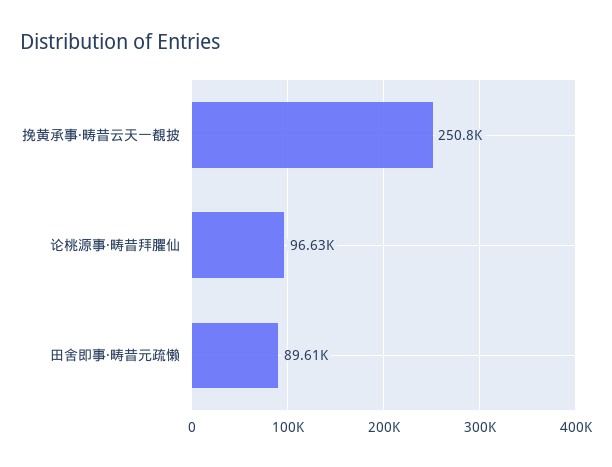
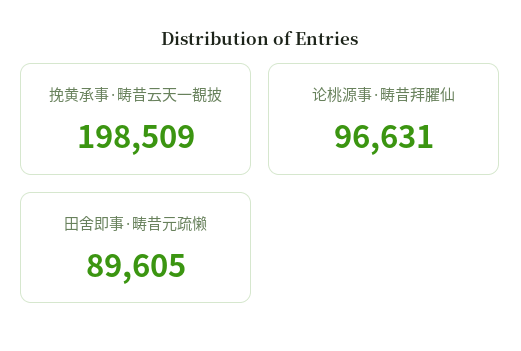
挽黄承事·畴昔云天一覩披: 250800 -> 198509

